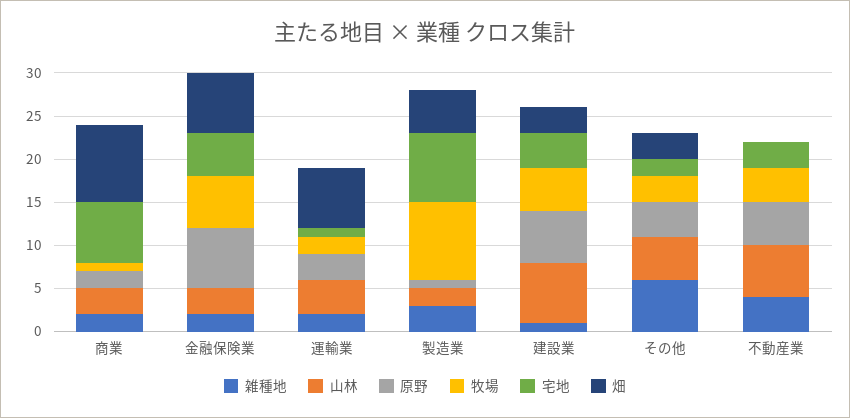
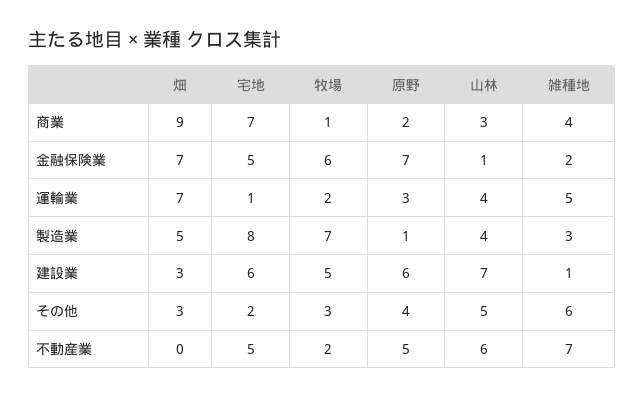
雑種地, 商業: 2 -> 4
山林, 金融保険業: 3 -> 1
雑種地, 運輸業: 2 -> 5
山林, 製造業: 2 -> 4
牧場, 製造業: 9 -> 7
宅地, 建設業: 4 -> 6
雑種地, 不動産業: 4 -> 7
牧場, 不動産業: 4 -> 2
宅地, 不動産業: 3 -> 5

